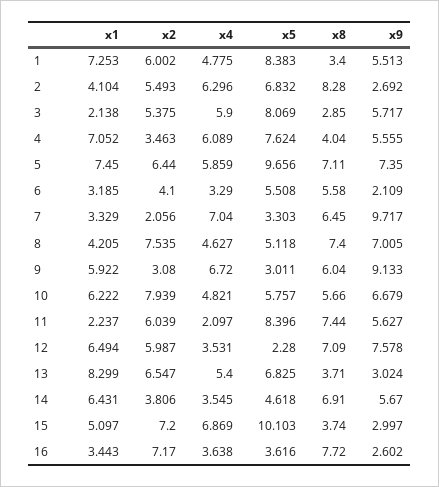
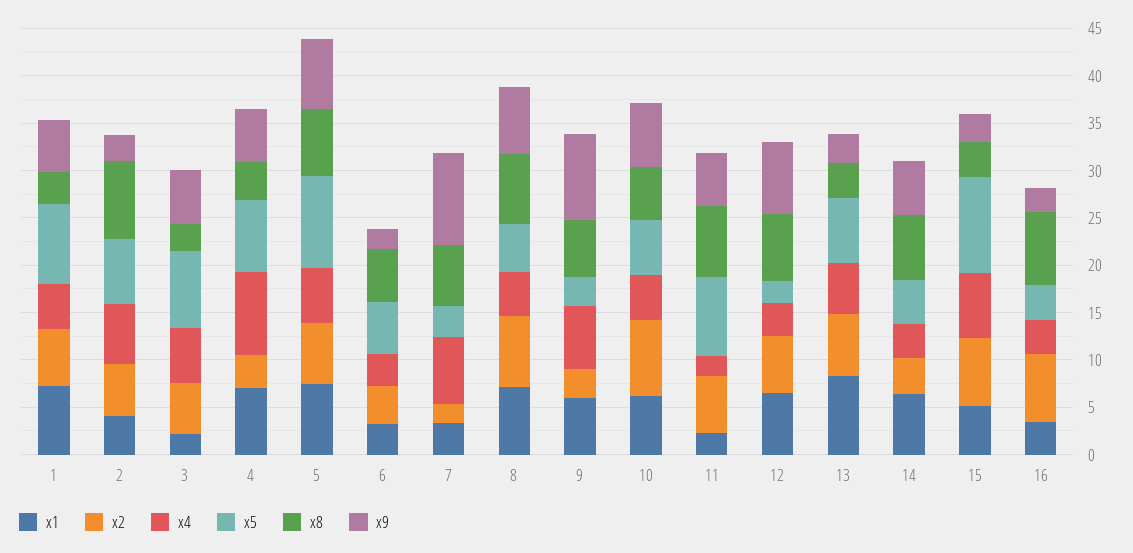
x4, 4: 6.089 -> 9
x1, 8: 4.205 -> 7

